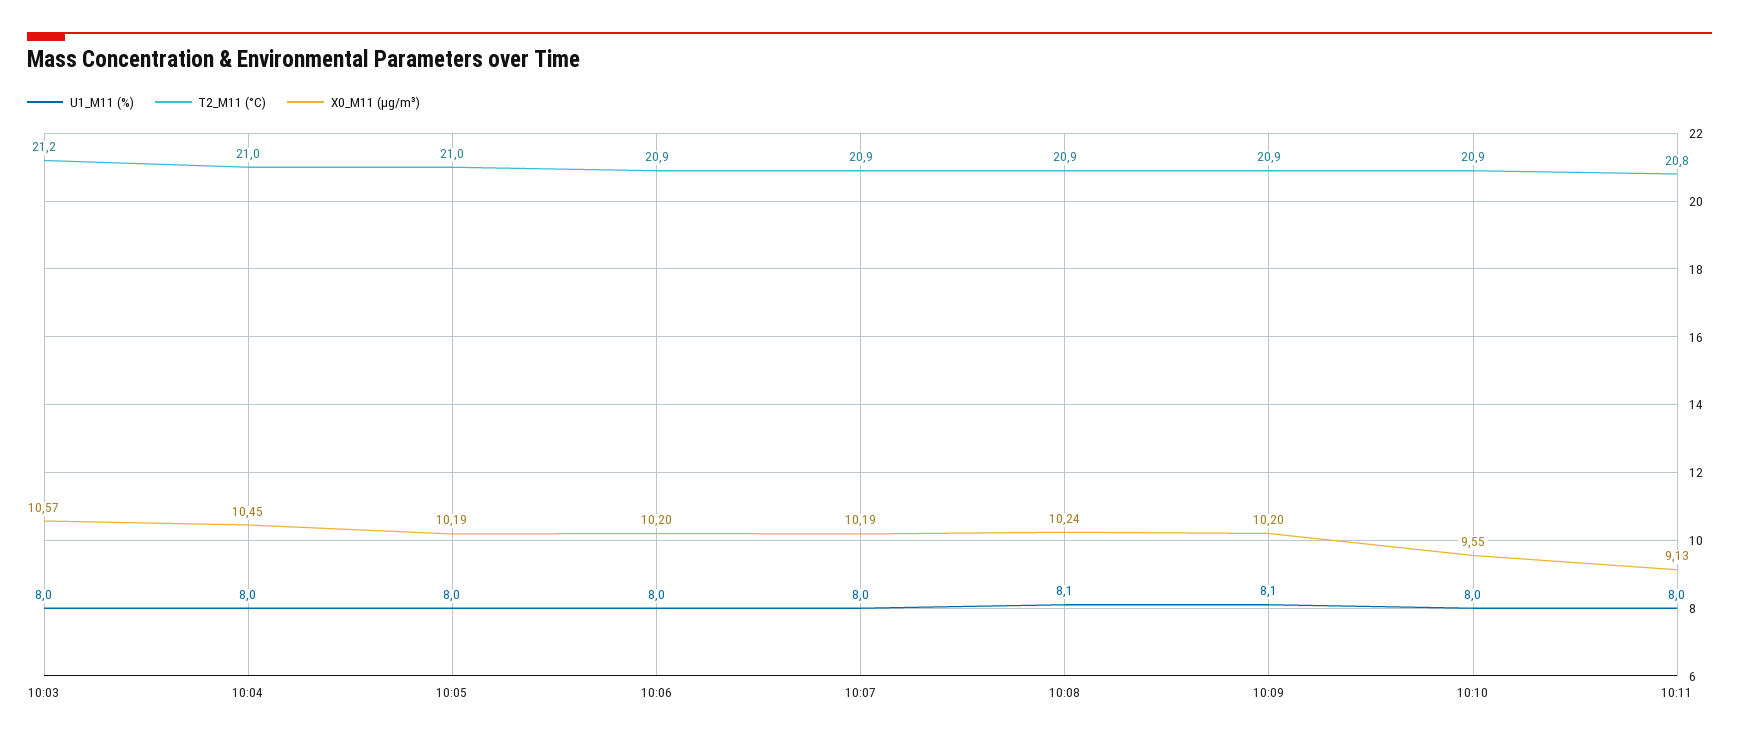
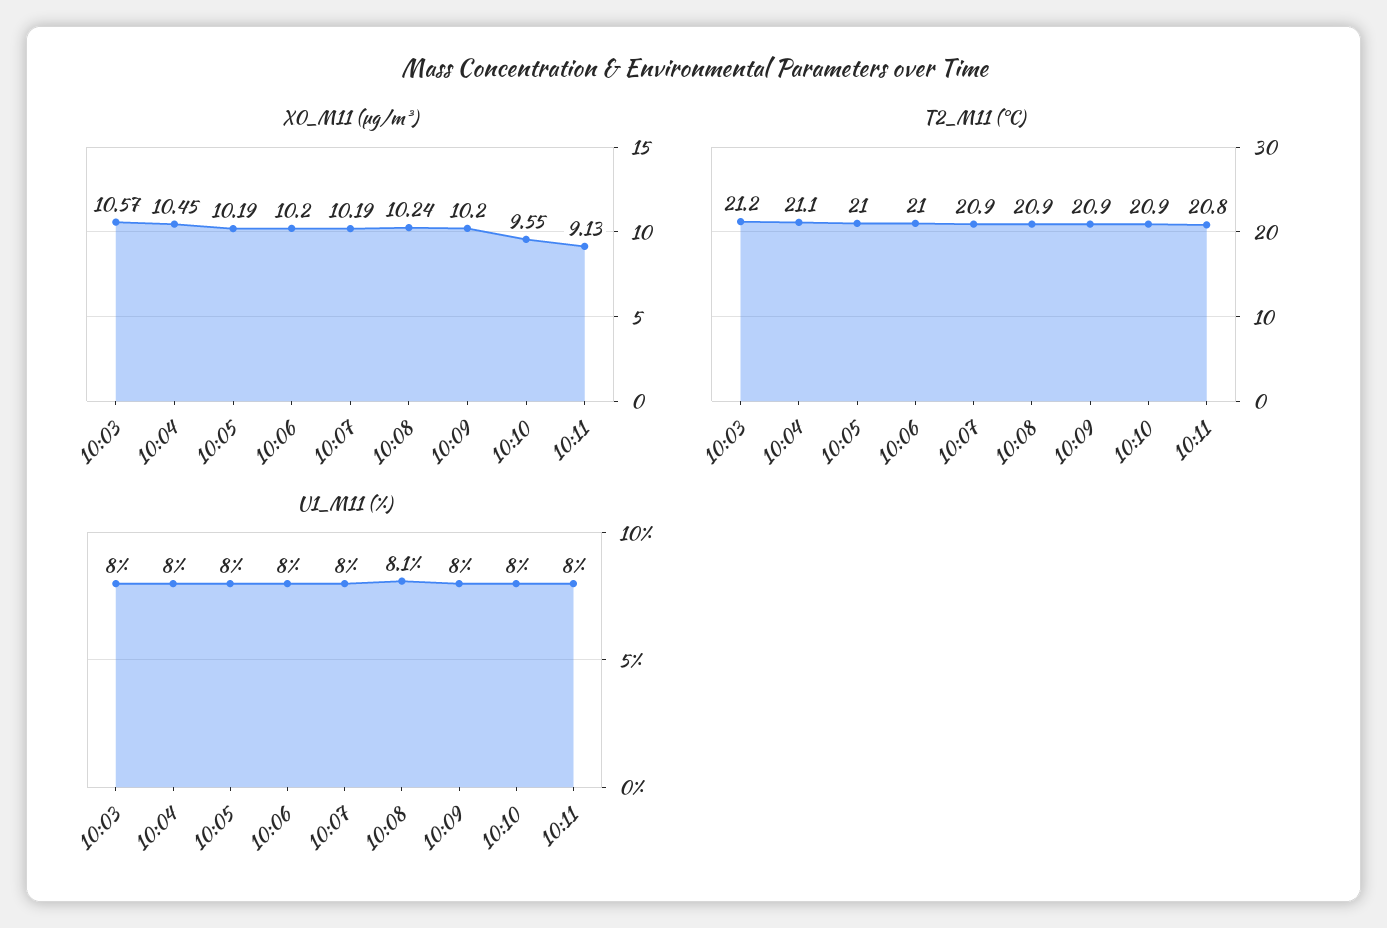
T2_M11 (°C), 10:04: 21 -> 21.1
T2_M11 (°C), 10:06: 20.9 -> 21
U1_M11 (%), 10:09: 8.1 -> 8

